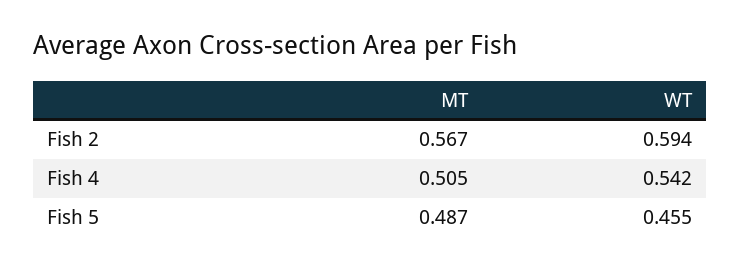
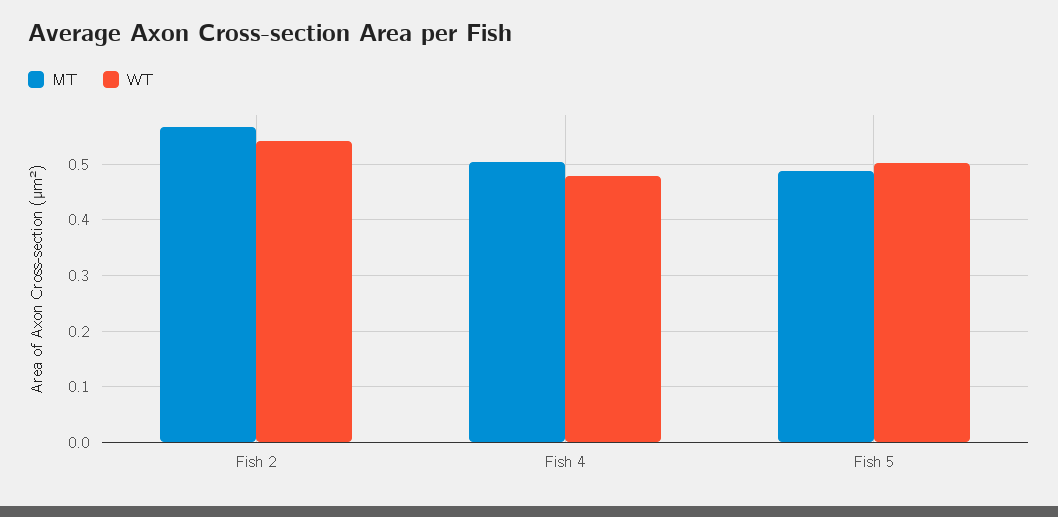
WT, Fish 2: 0.594 -> 0.54
WT, Fish 4: 0.542 -> 0.48
WT, Fish 5: 0.455 -> 0.5

